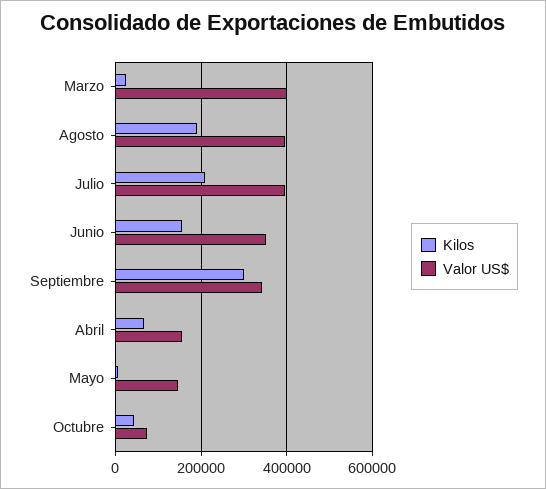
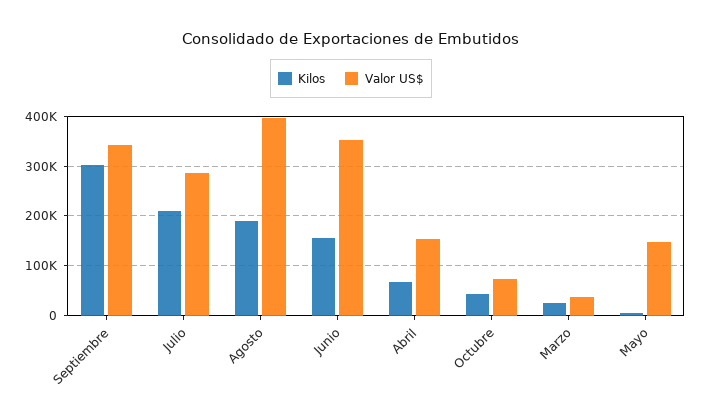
Valor US$, Marzo: 400000 -> 40000
Valor US$, Julio: 400000 -> 280000

